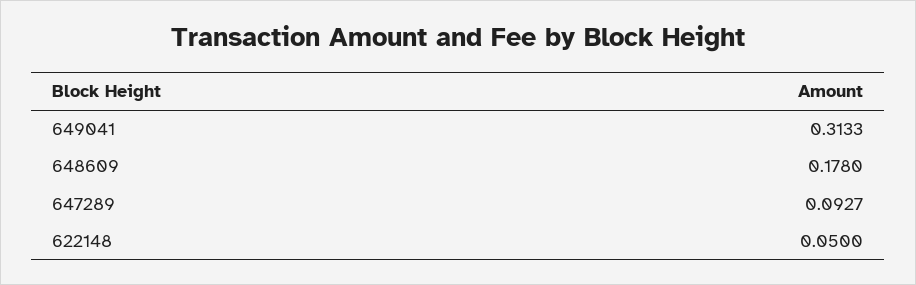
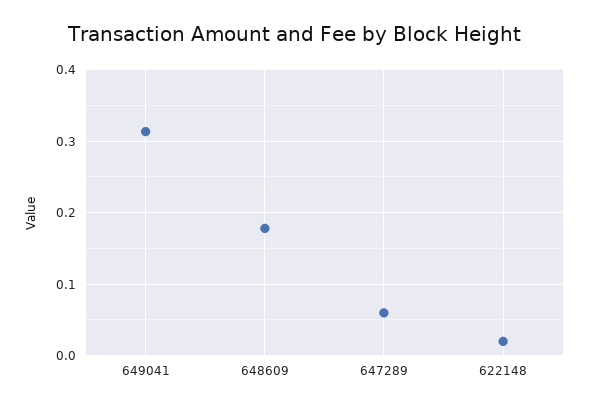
647289: 0.0927 -> 0.06
622148: 0.05 -> 0.02

